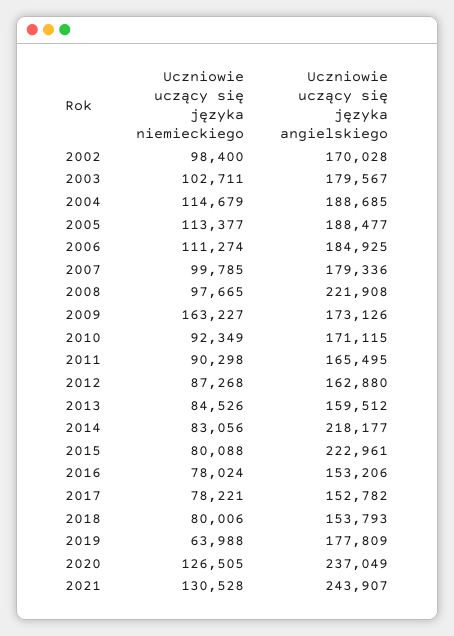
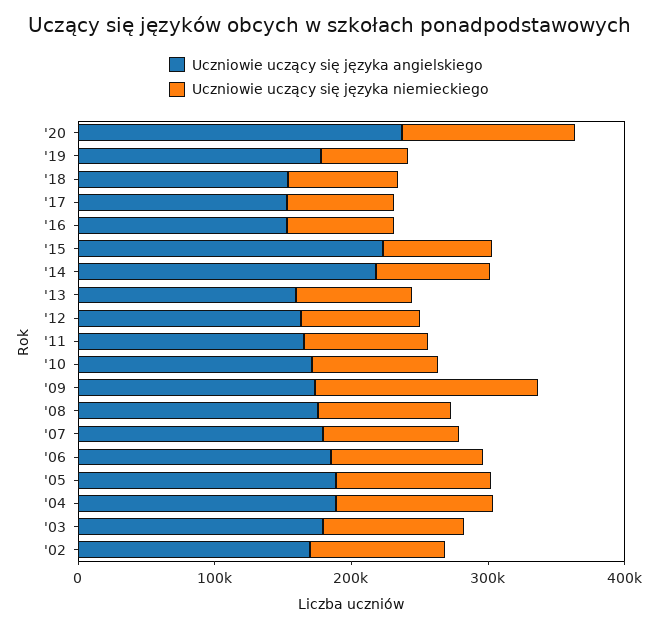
Uczniowie uczący się języka angielskiego, 2008: 221908 -> 180000
Uczniowie uczący się języka niemieckiego, 2021: 130528 -> none
Uczniowie uczący się języka angielskiego, 2021: 243907 -> none

